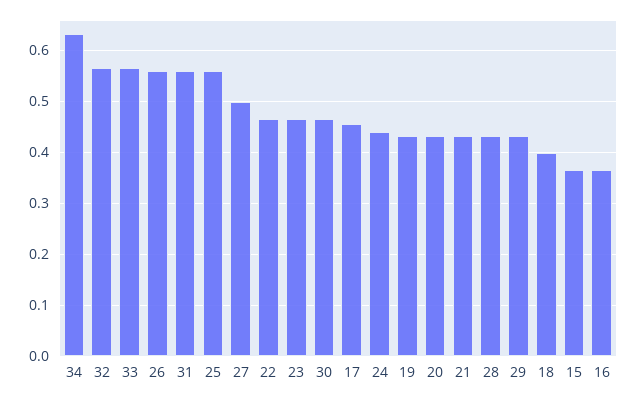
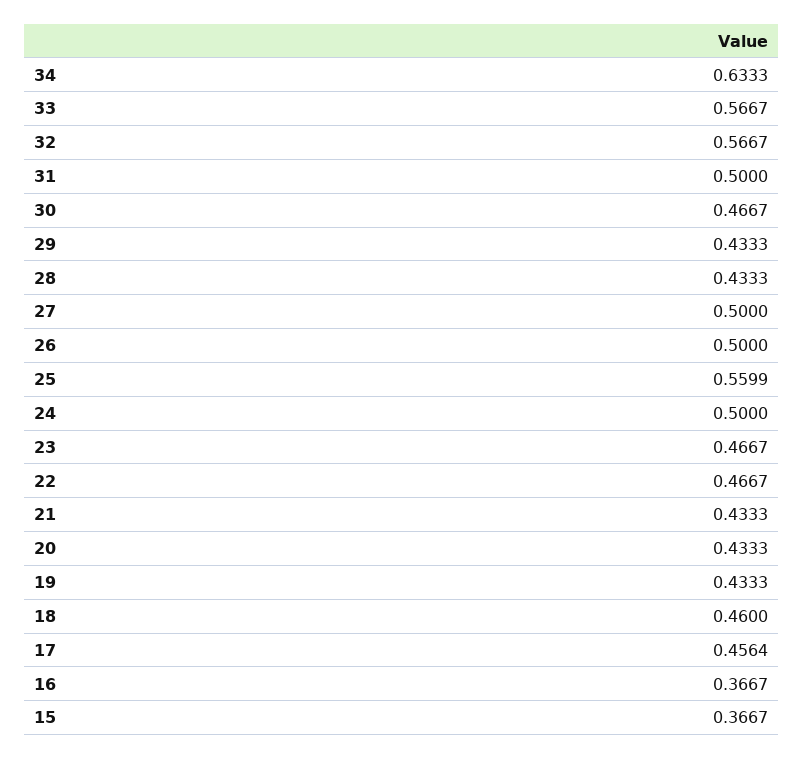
26: 0.56 -> 0.5
31: 0.56 -> 0.5
24: 0.44 -> 0.5
18: 0.4 -> 0.46

